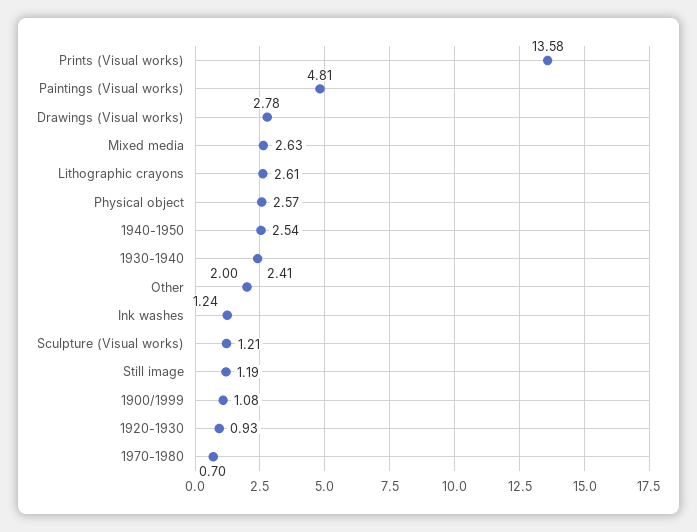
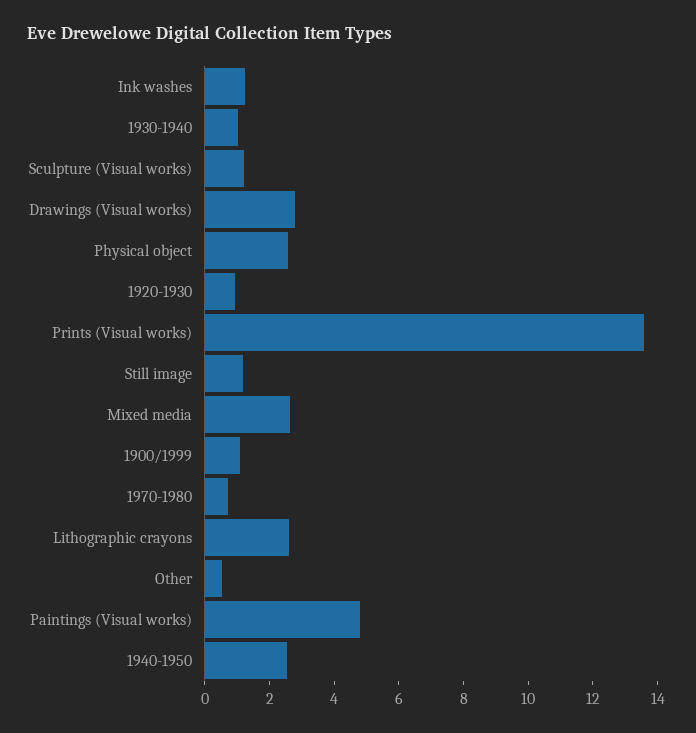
1930-1940: 2.41 -> 1
Other: 2 -> 0.5

